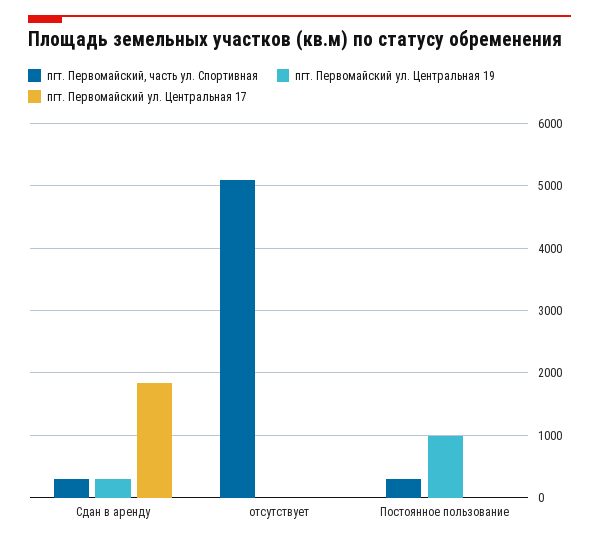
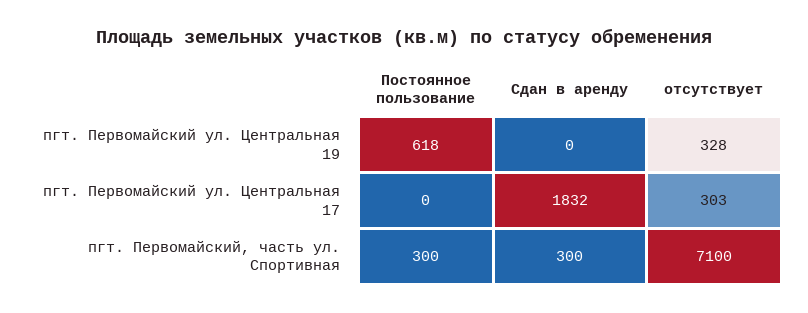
пгт. Первомайский ул. Центральная 19, Сдан в аренду: 300 -> 0
пгт. Первомайский, часть ул. Спортивная, отсутствует: 5100 -> 7100
пгт. Первомайский ул. Центральная 19, отсутствует: 0 -> 328
пгт. Первомайский ул. Центральная 17, отсутствует: 0 -> 303
пгт. Первомайский ул. Центральная 19, Постоянное пользование: 1000 -> 618

